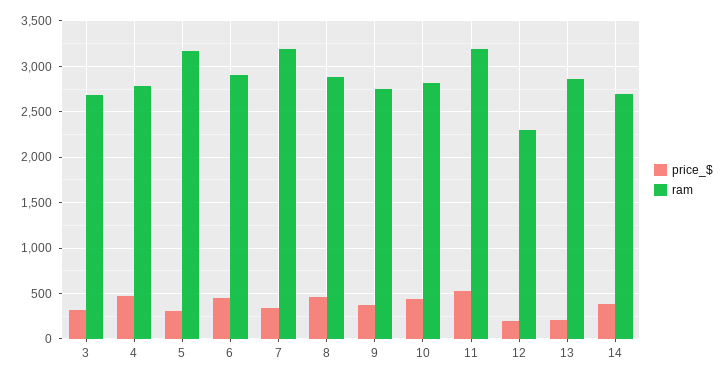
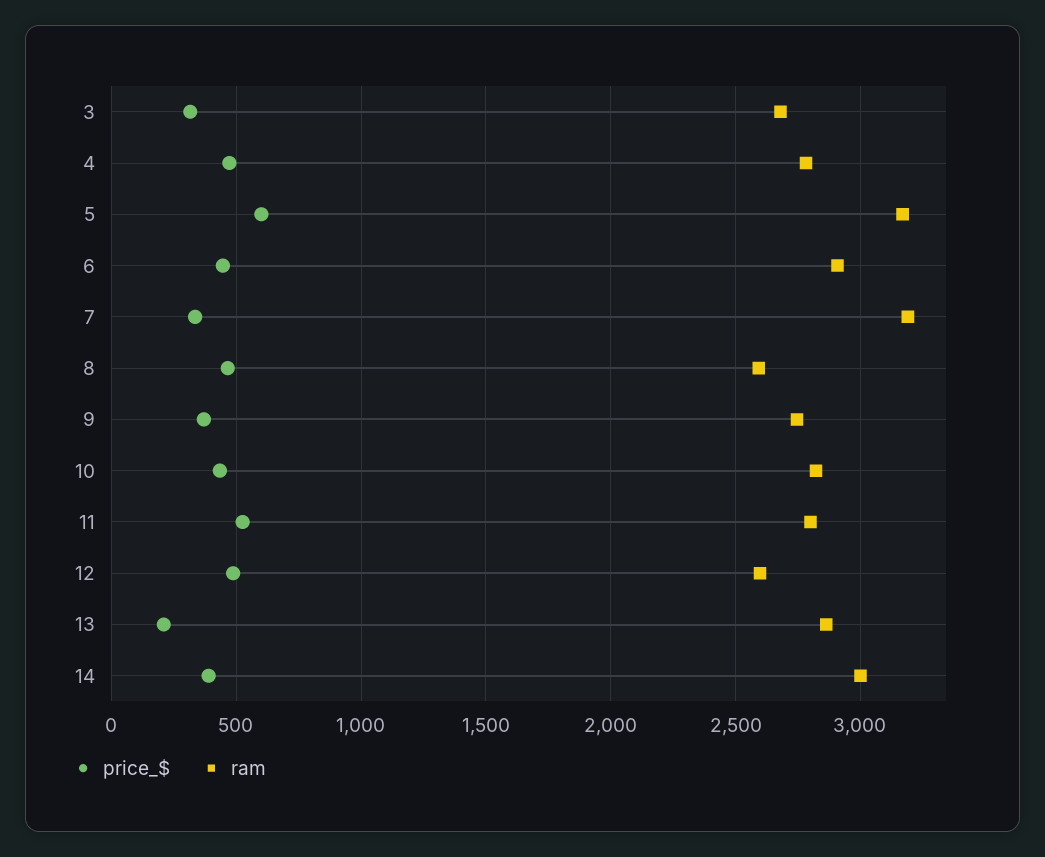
price_$, 5: 300 -> 600
ram, 8: 2900 -> 2600
ram, 11: 3200 -> 2800
price_$, 12: 200 -> 500
ram, 12: 2300 -> 2600
ram, 14: 2700 -> 3000

